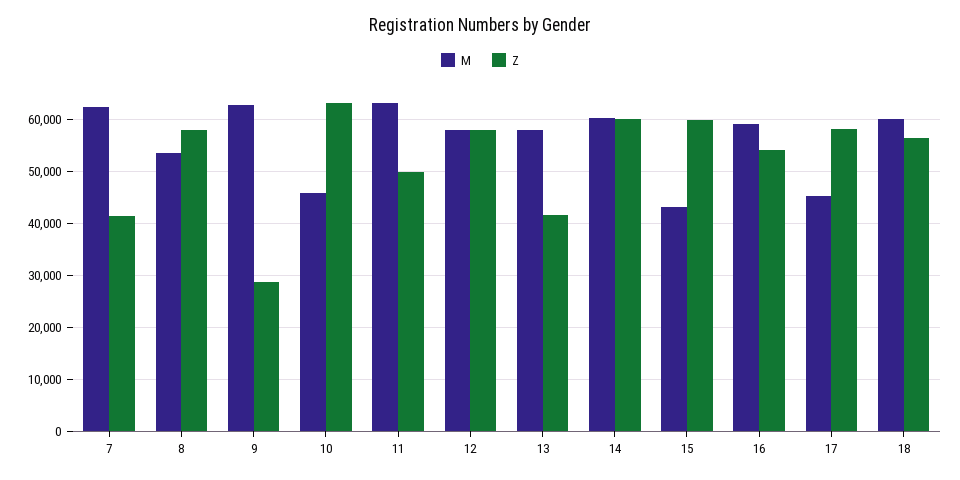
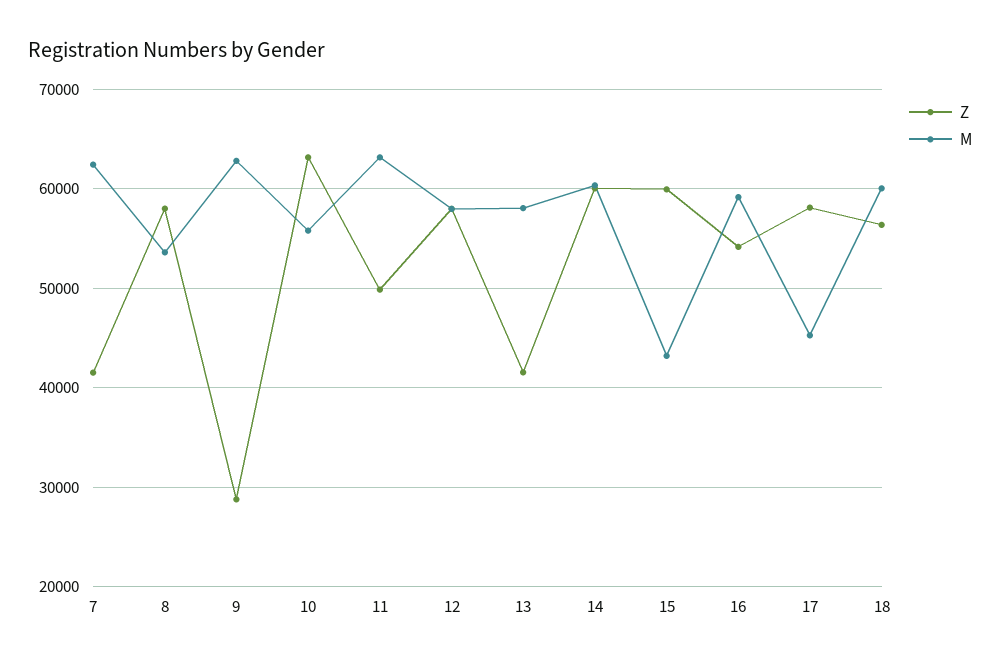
M, 10: 46000 -> 56000

